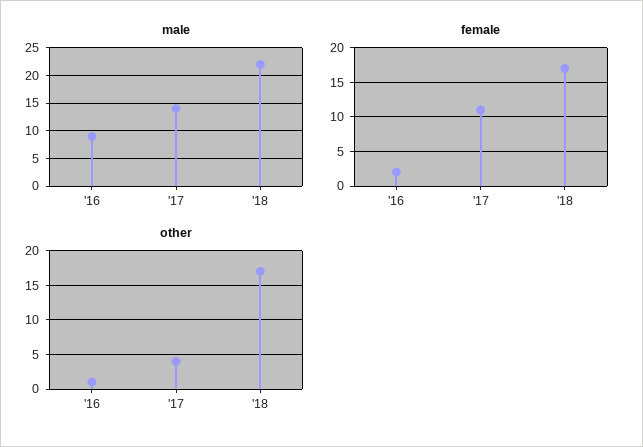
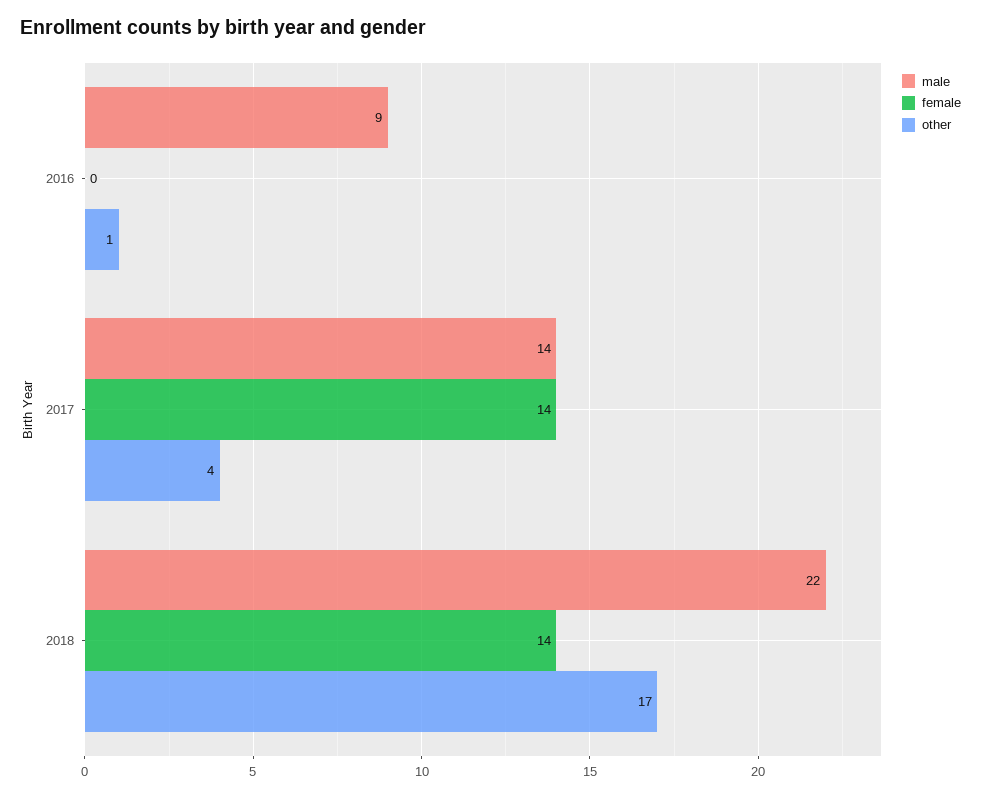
female, '16: 2 -> 0
female, '17: 11 -> 14
female, '18: 17 -> 14

